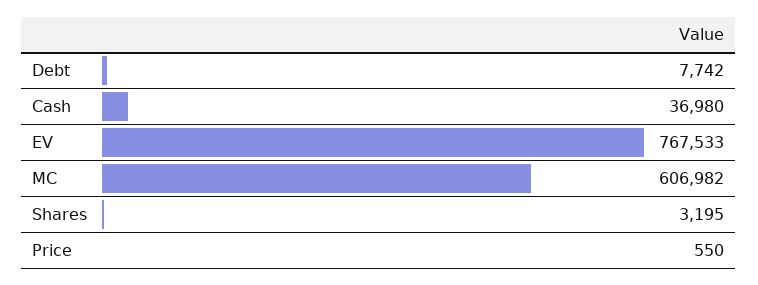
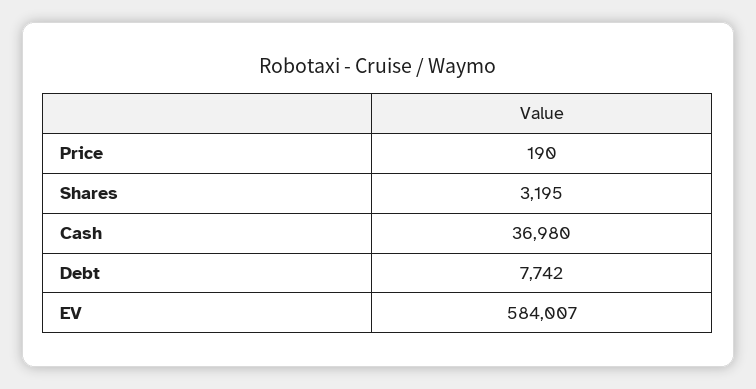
EV: 767533 -> 584007
MC: 606982 -> none
Price: 550 -> 190

